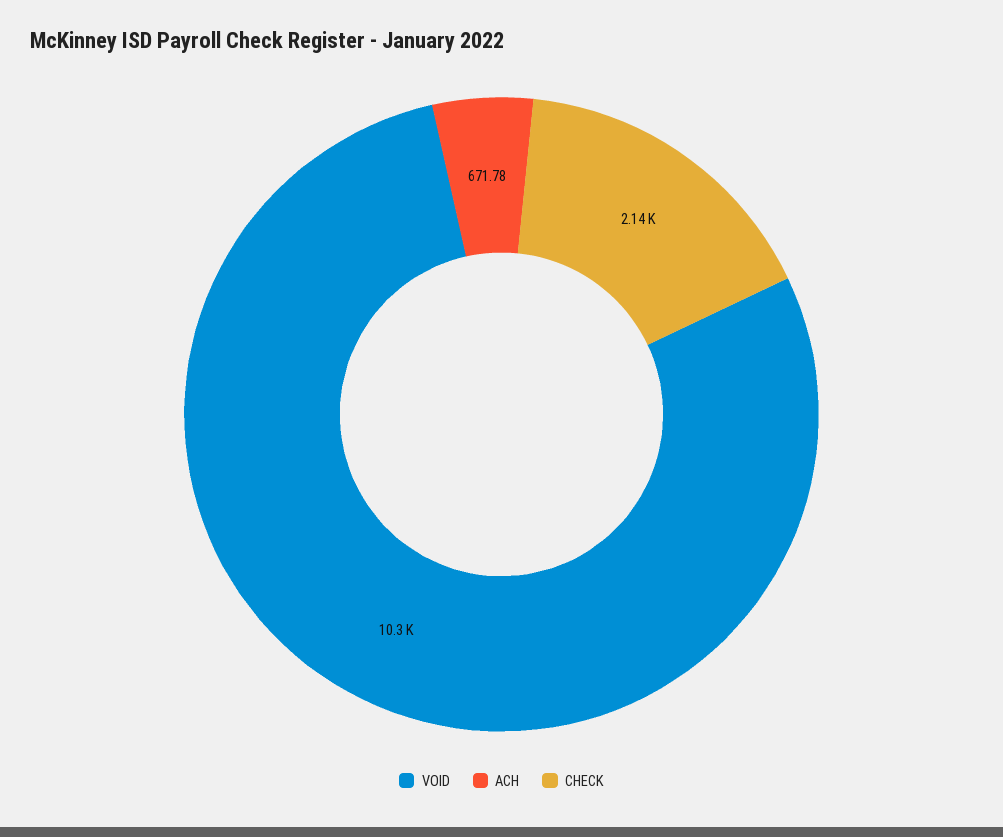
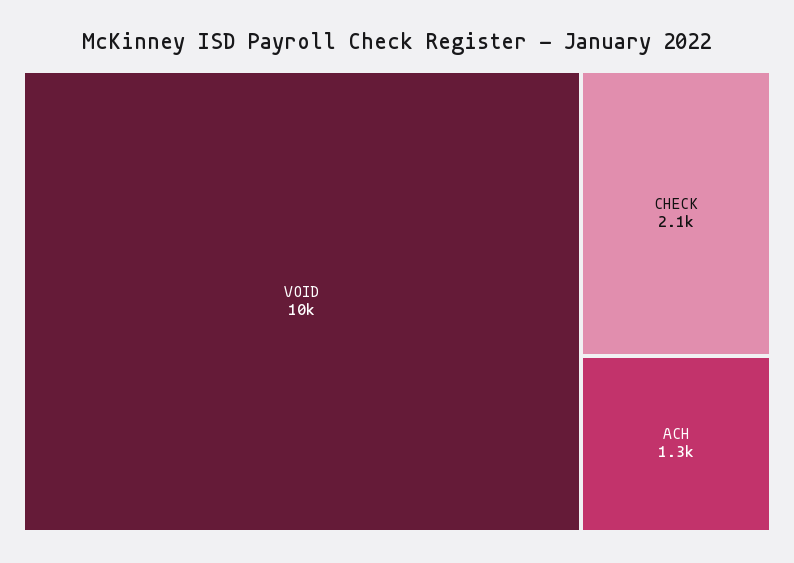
ACH: 671.78 -> 1300

